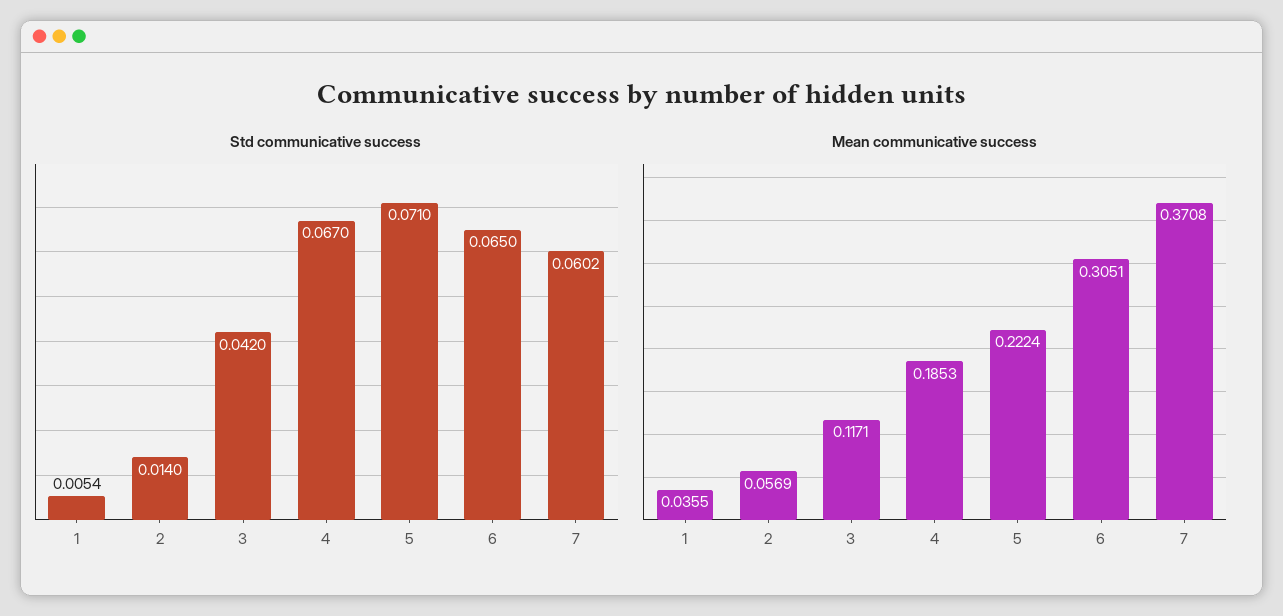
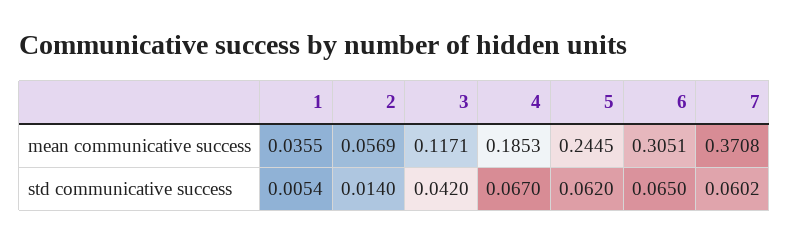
Std communicative success, 5: 0.071 -> 0.062
Mean communicative success, 5: 0.2224 -> 0.2445

